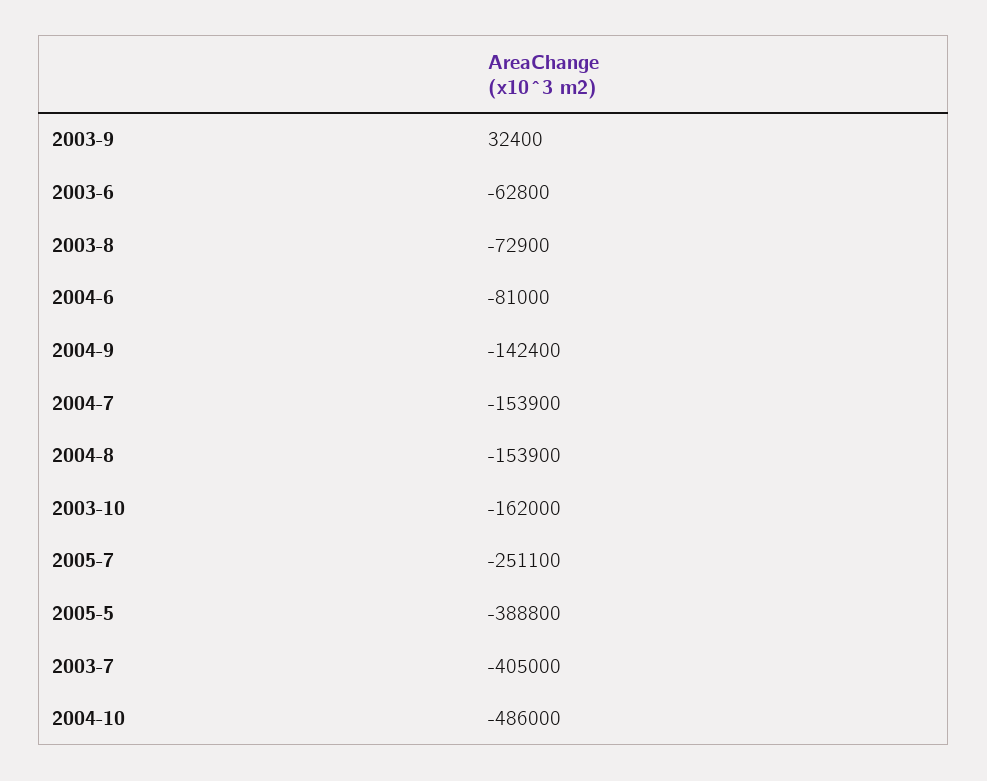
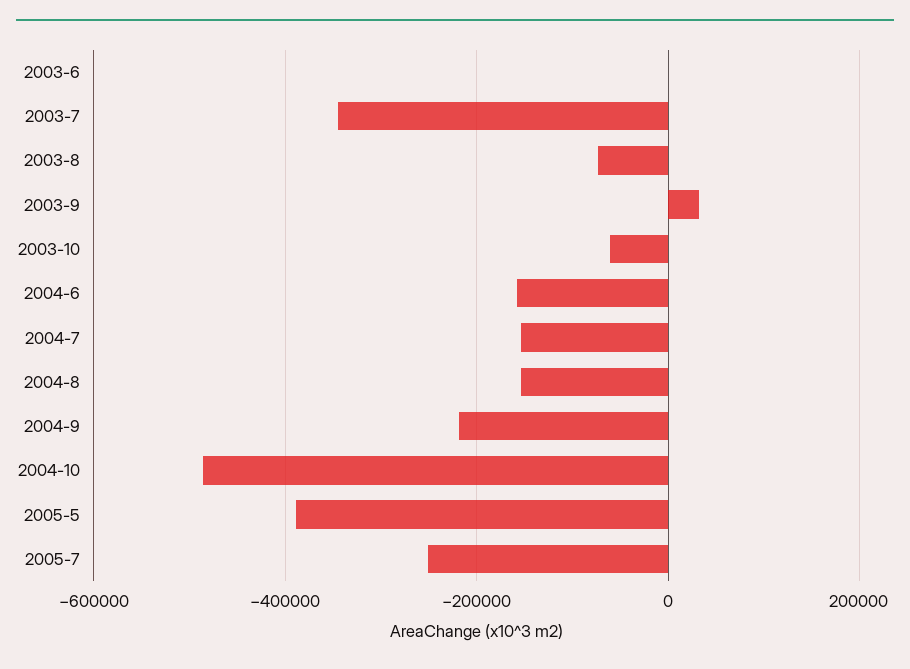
2003-6: -62800 -> 0
2004-6: -81000 -> -160000
2004-9: -142400 -> -220000
2003-10: -162000 -> -60000
2003-7: -405000 -> -340000

